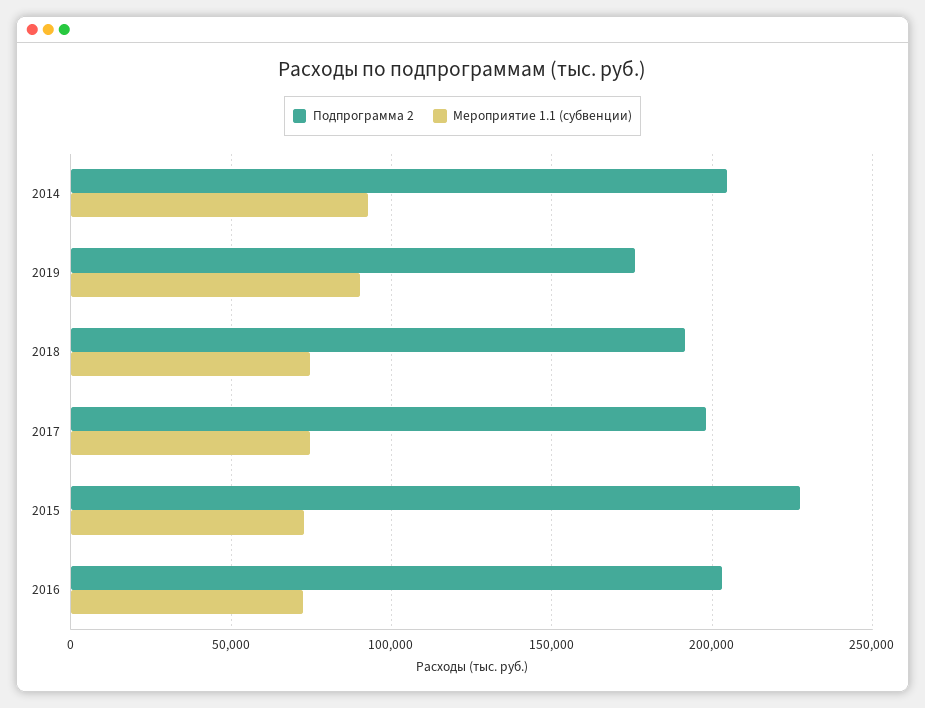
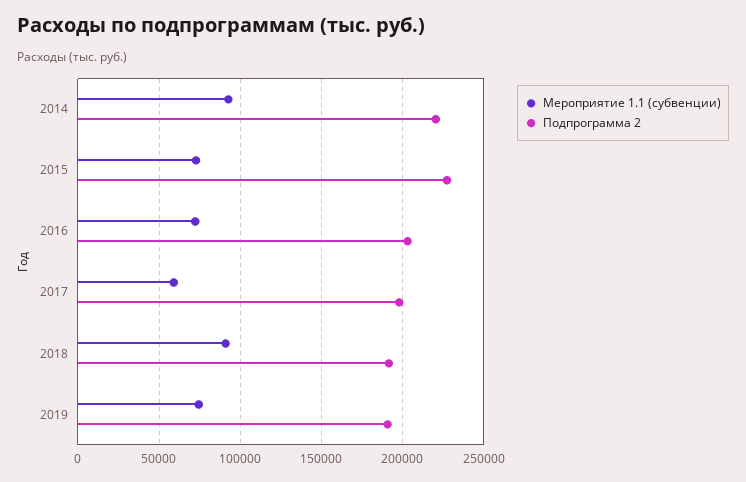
Подпрограмма 2, 2014: 205000 -> 220000
Подпрограмма 2, 2019: 175000 -> 190000
Мероприятие 1.1 (субвенции), 2019: 90000 -> 75000
Мероприятие 1.1 (субвенции), 2018: 75000 -> 90000
Мероприятие 1.1 (субвенции), 2017: 75000 -> 60000

